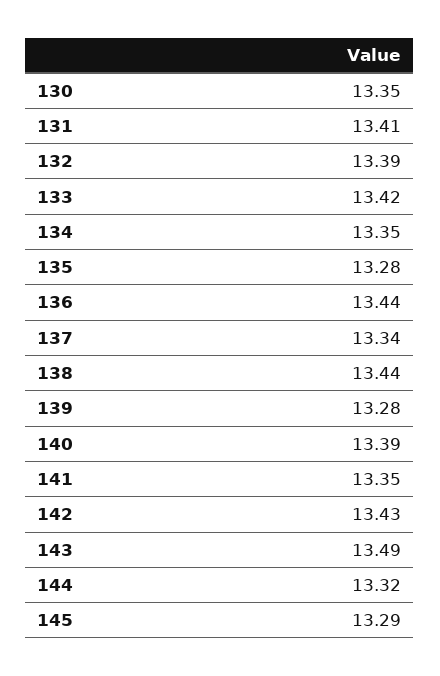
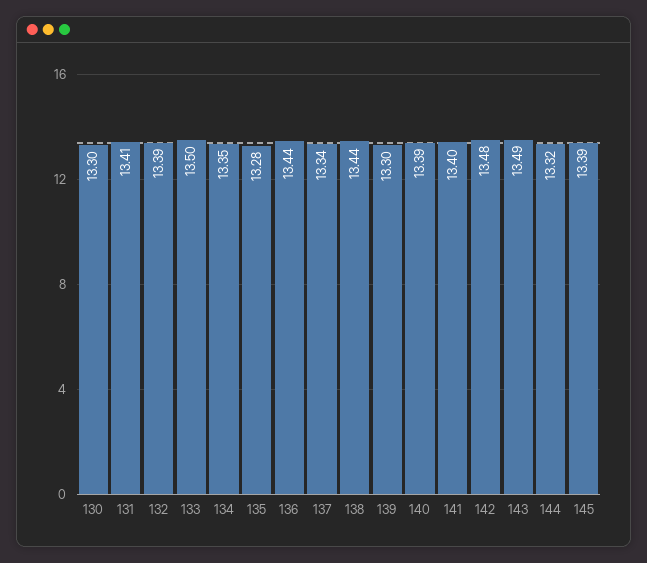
130: 13.35 -> 13.3
133: 13.42 -> 13.5
139: 13.28 -> 13.3
141: 13.35 -> 13.4
142: 13.43 -> 13.48
145: 13.29 -> 13.39

